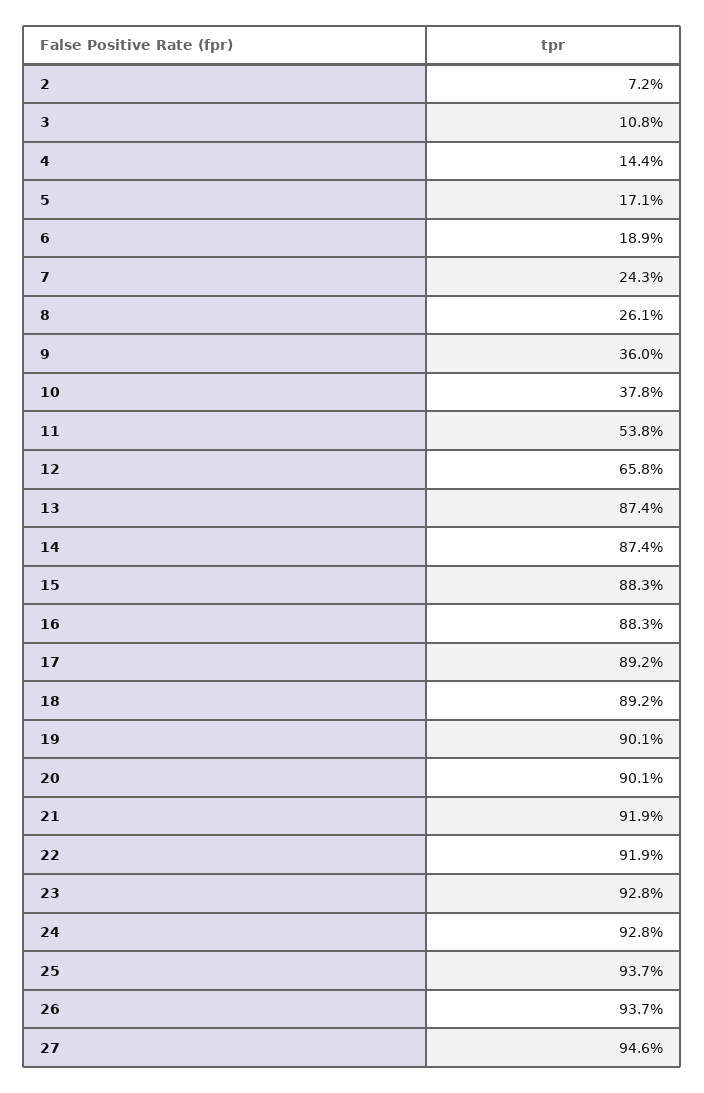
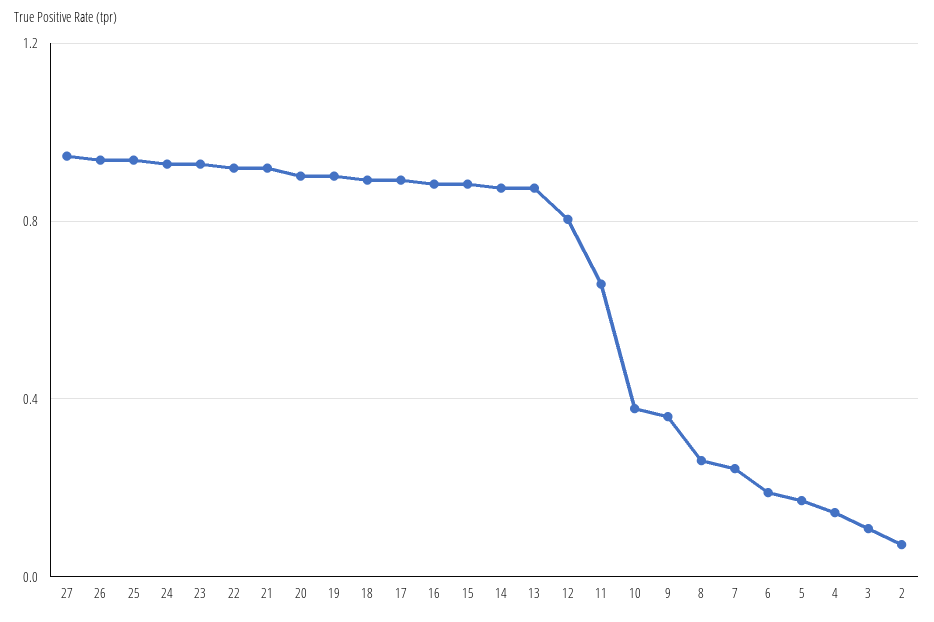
11: 0.538 -> 0.65
12: 0.658 -> 0.8

